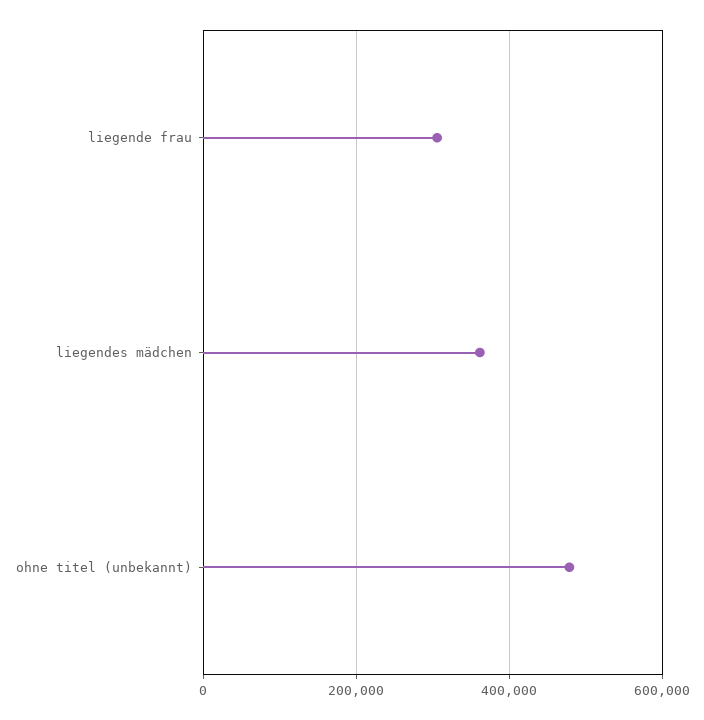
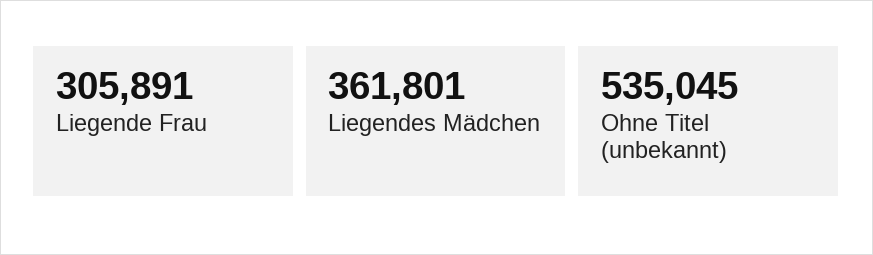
ohne titel (unbekannt): 480000 -> 535045

